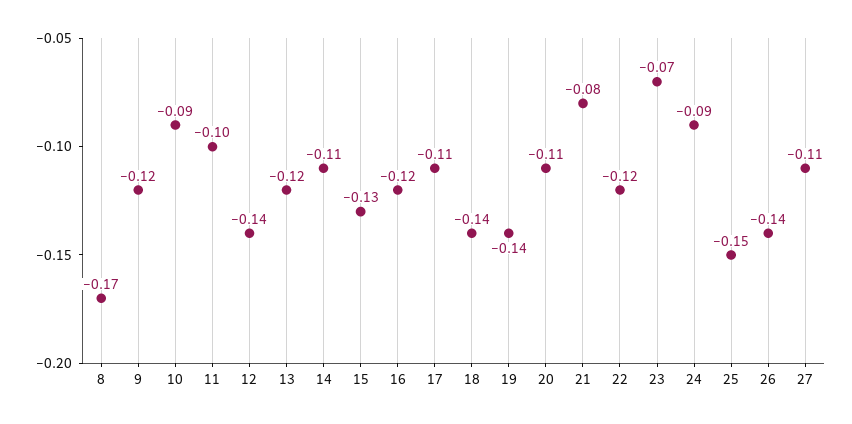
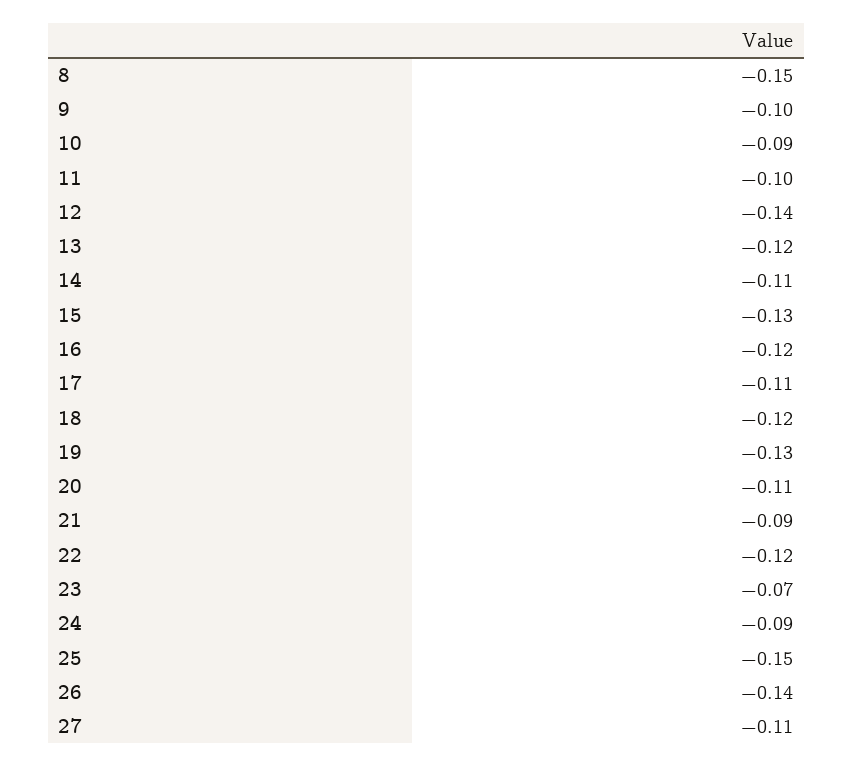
8: -0.17 -> -0.15
9: -0.12 -> -0.1
18: -0.14 -> -0.12
19: -0.14 -> -0.13
21: -0.08 -> -0.09

